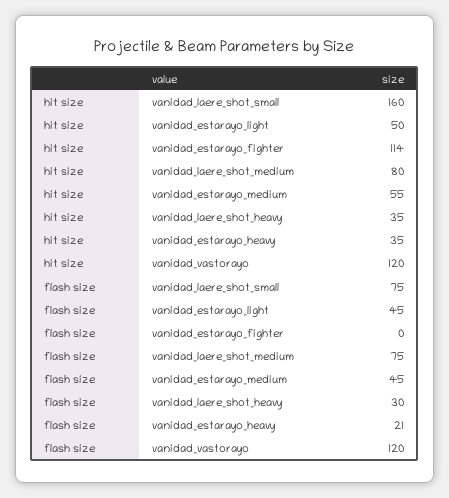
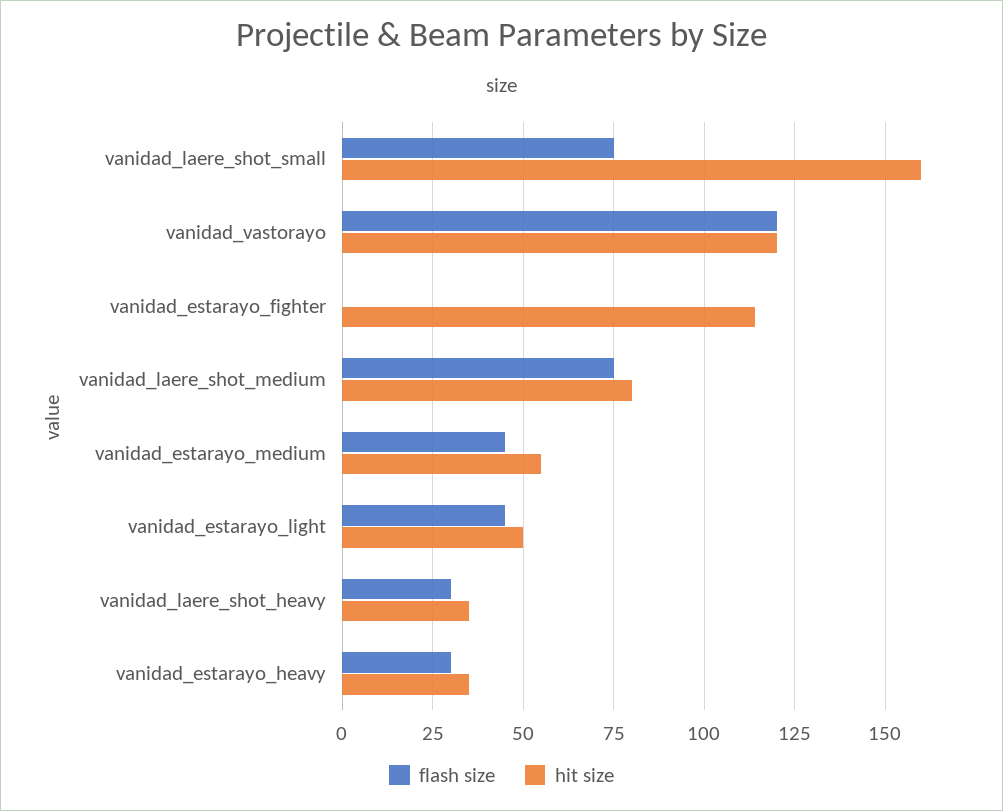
flash size, vanidad_estarayo_heavy: 21 -> 30

